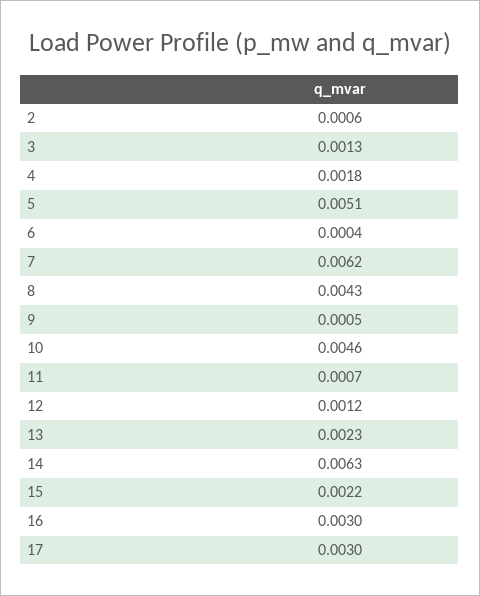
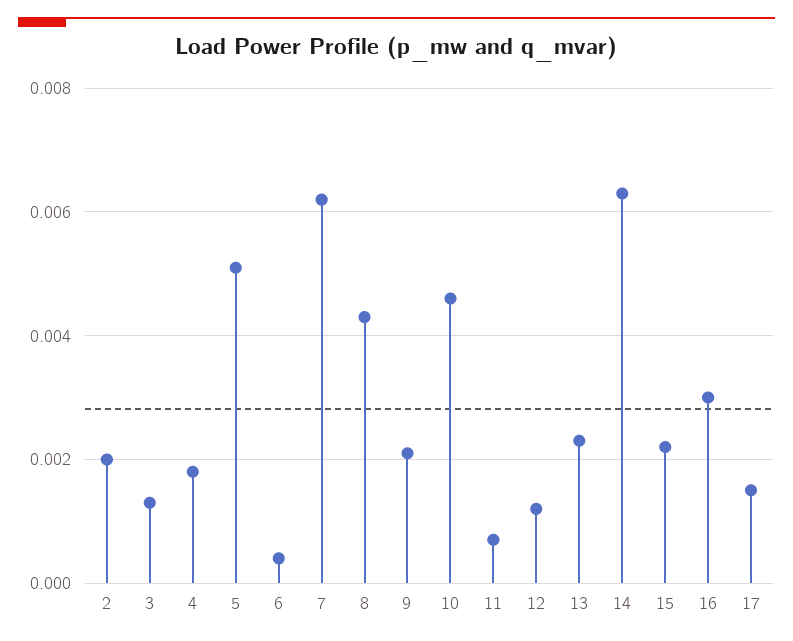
2: 0.0006 -> 0.002
9: 0.0005 -> 0.002
17: 0.003 -> 0.0015

